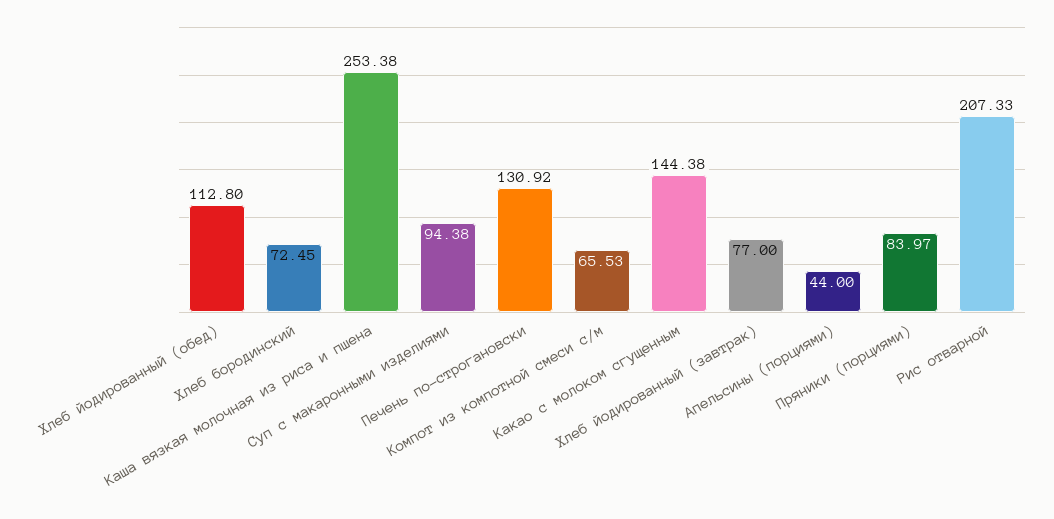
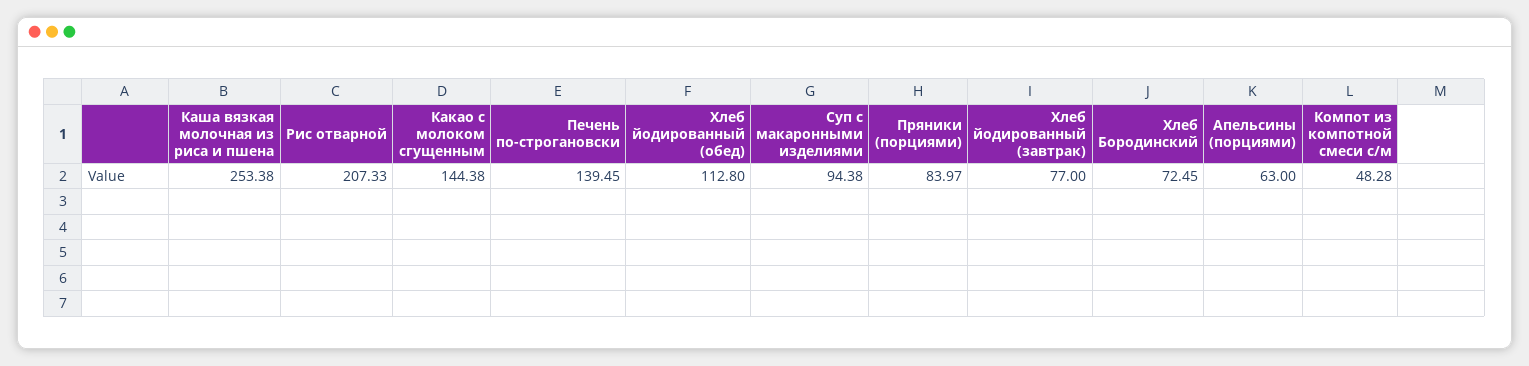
Печень по-строгановски: 130.92 -> 139.45
Компот из компотной смеси с/м: 65.53 -> 48.28
Апельсины (порциями): 44 -> 63

